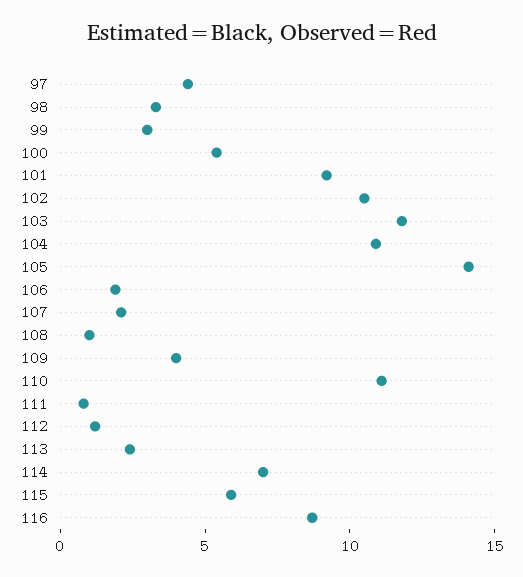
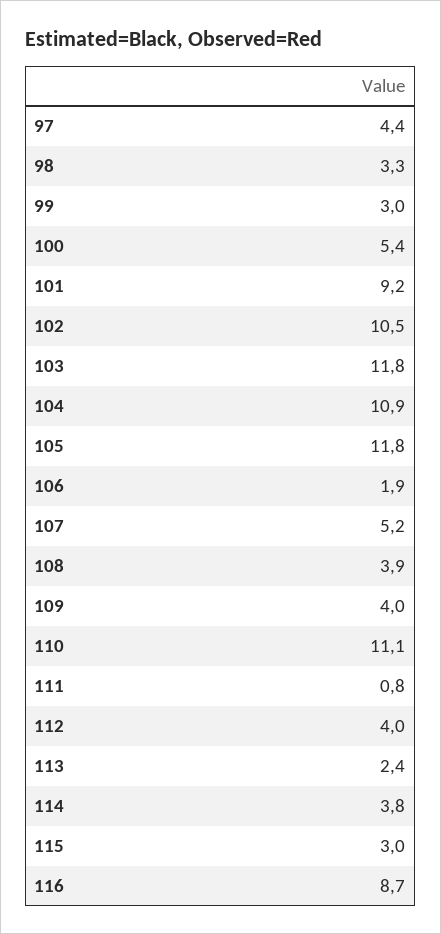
105: 14 -> 11.8
107: 2 -> 5.2
108: 1 -> 3.9
112: 1 -> 4
114: 7 -> 3.8
115: 6 -> 3

